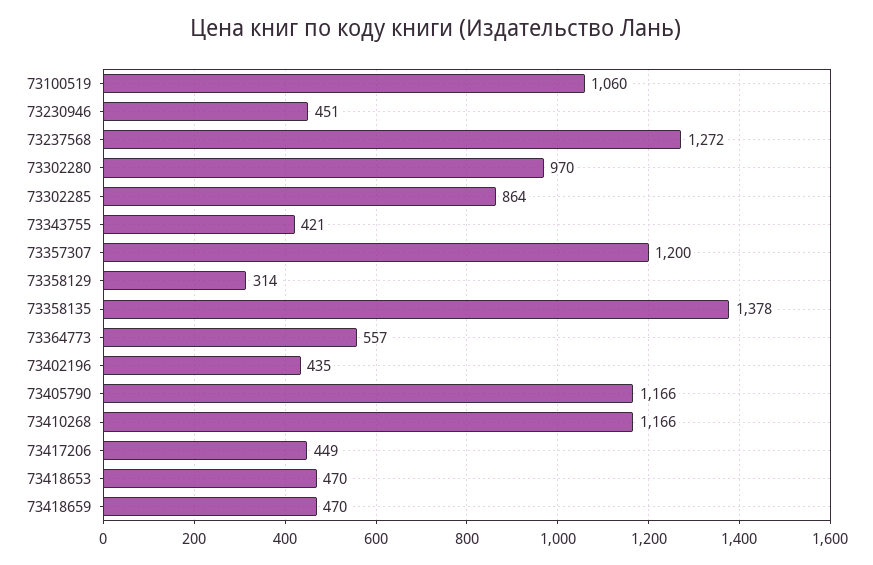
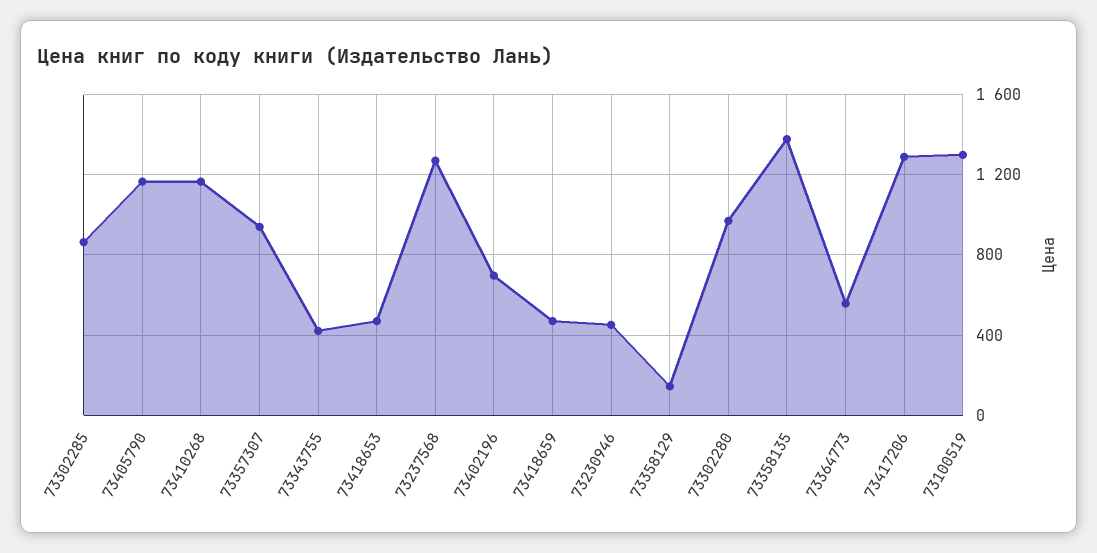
73100519: 1060 -> 1300
73357307: 1200 -> 950
73358129: 314 -> 150
73402196: 435 -> 700
73417206: 449 -> 1300

